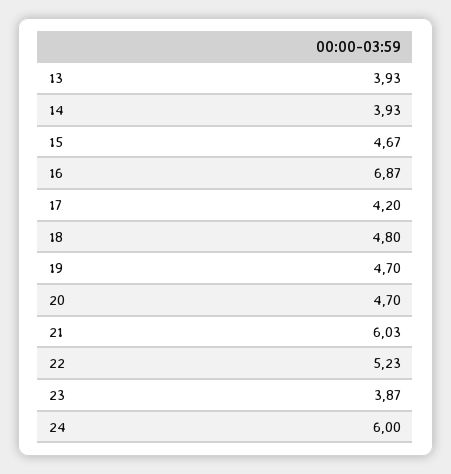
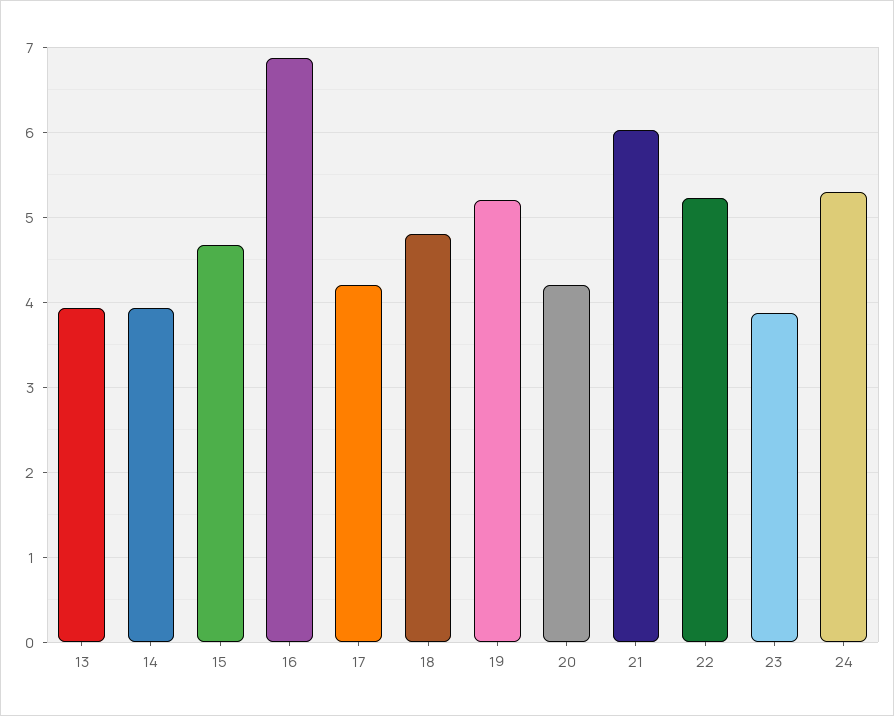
19: 4.7 -> 5.2
20: 4.7 -> 4.2
24: 6 -> 5.3

